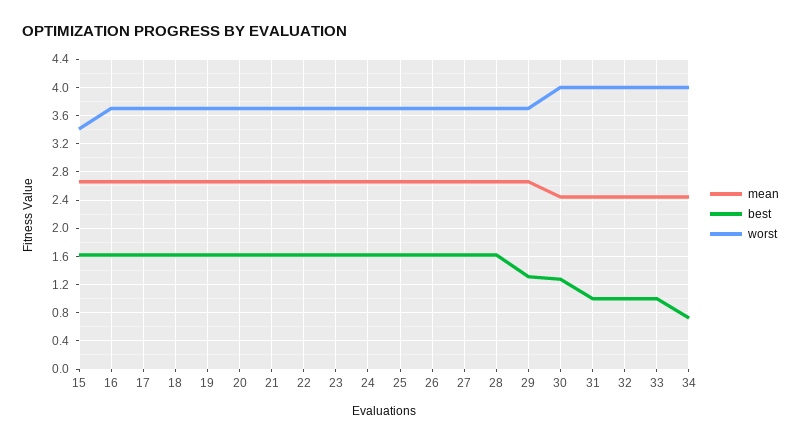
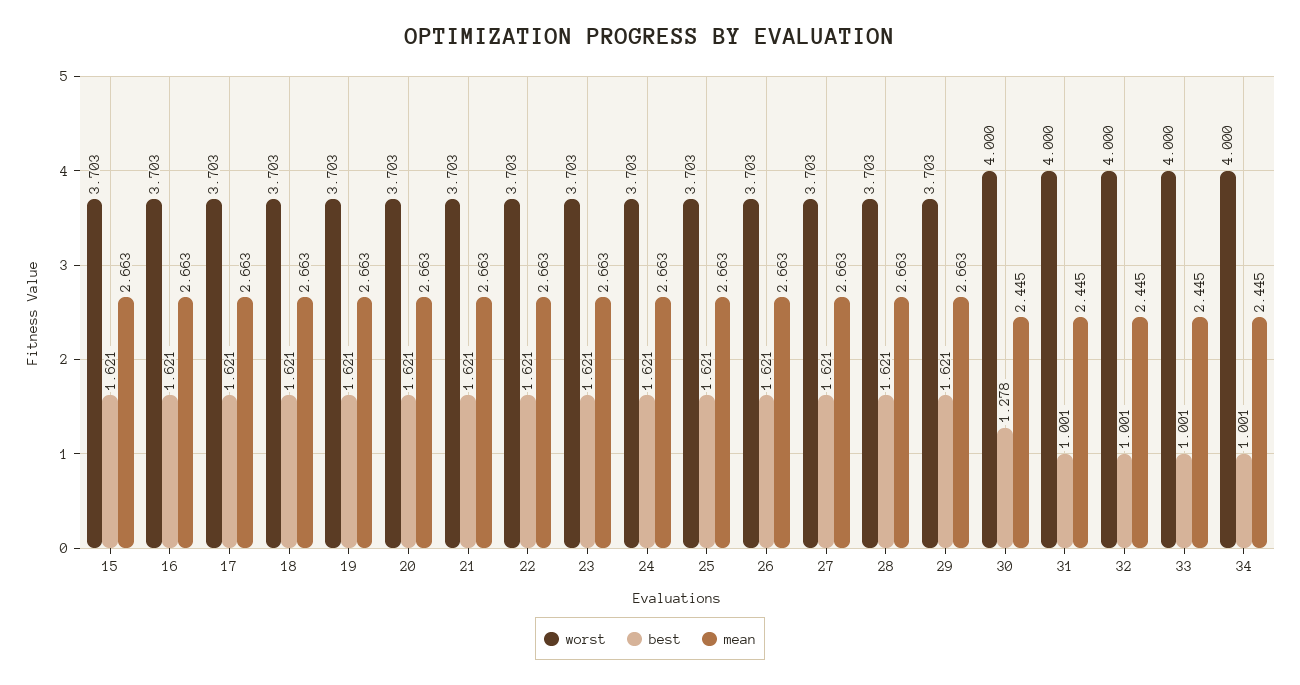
worst, 15: 3.4 -> 3.703
best, 29: 1.3 -> 1.621
best, 34: 0.7 -> 1.001

